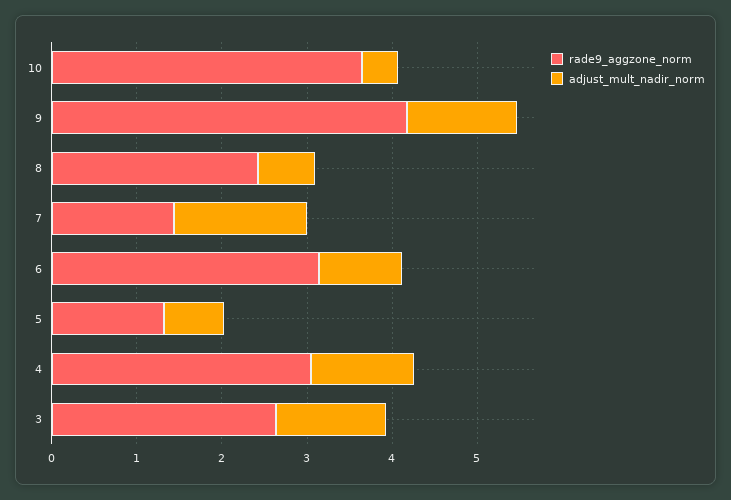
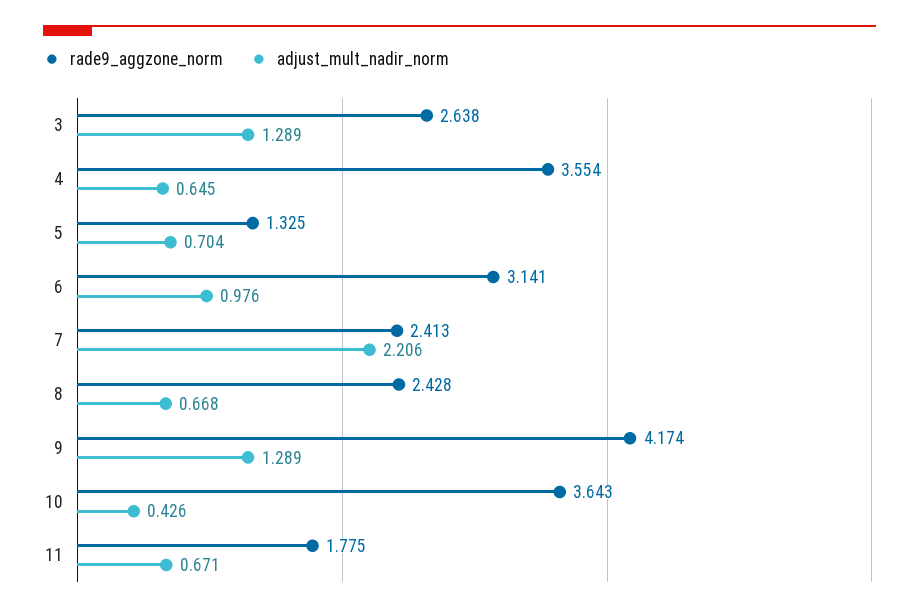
rade9_aggzone_norm, 7: 1.4 -> 2.413
adjust_mult_nadir_norm, 7: 1.6 -> 2.206
rade9_aggzone_norm, 4: 3 -> 3.554
adjust_mult_nadir_norm, 4: 1.2 -> 0.645
rade9_aggzone_norm, 11: none -> 1.775
adjust_mult_nadir_norm, 11: none -> 0.671

